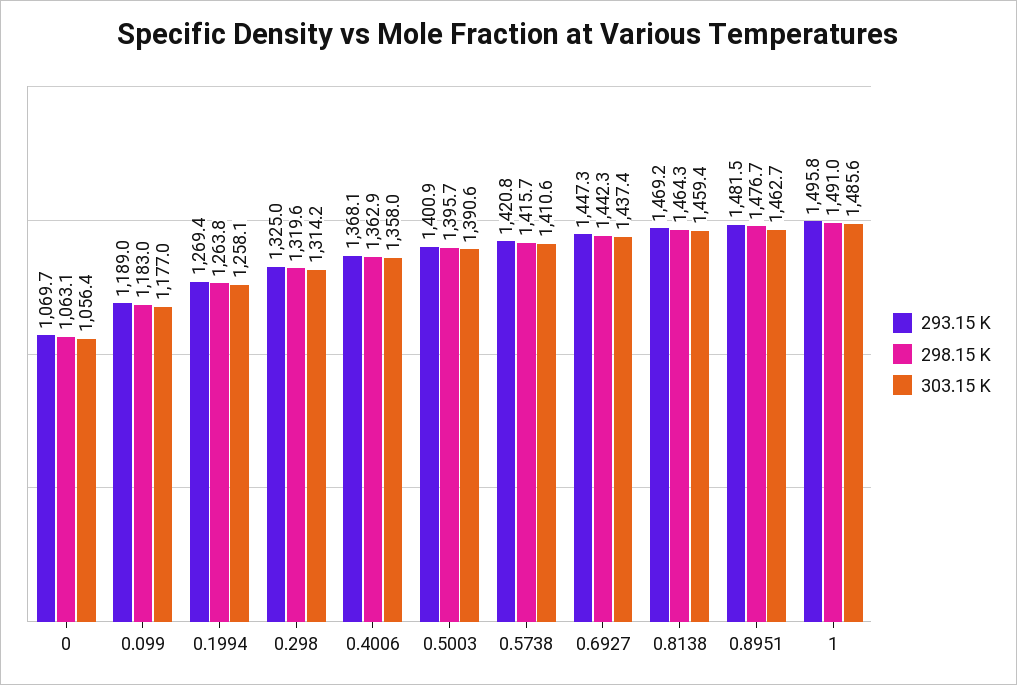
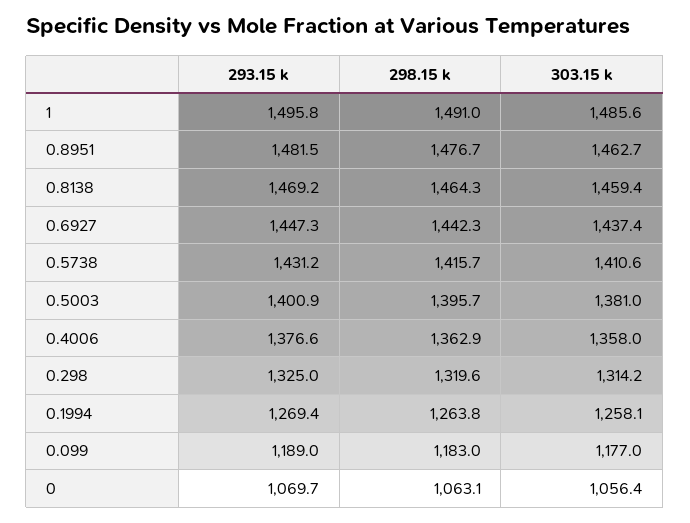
293.15 K, 0.4006: 1368.1 -> 1376.6
303.15 K, 0.5003: 1390.6 -> 1381
293.15 K, 0.5738: 1420.8 -> 1431.2

